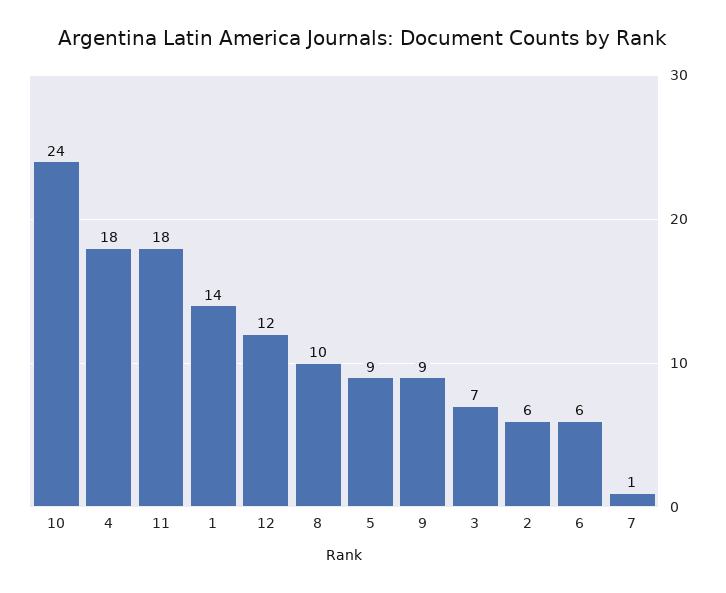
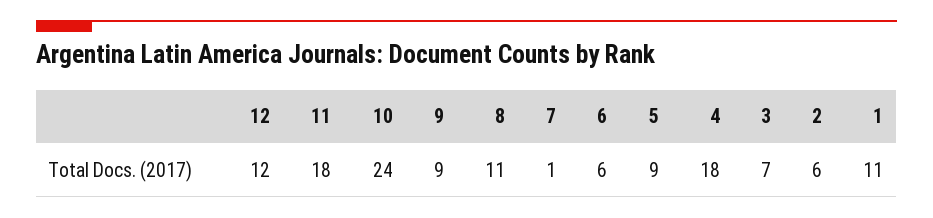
1: 14 -> 11
8: 10 -> 11

